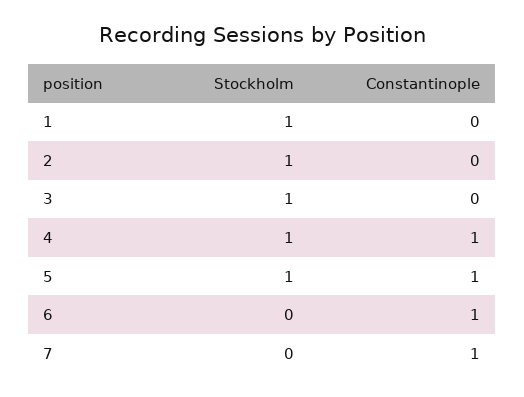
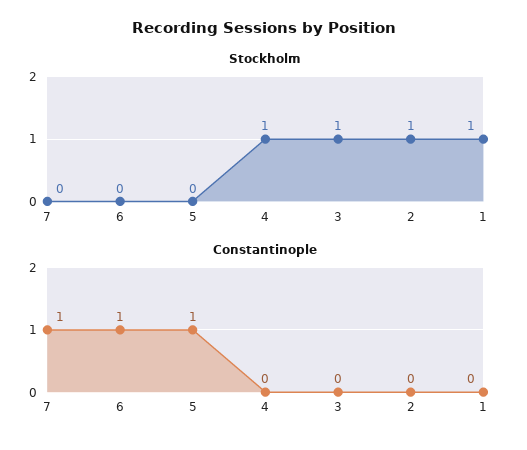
Constantinople, 4: 1 -> 0
Stockholm, 5: 1 -> 0

